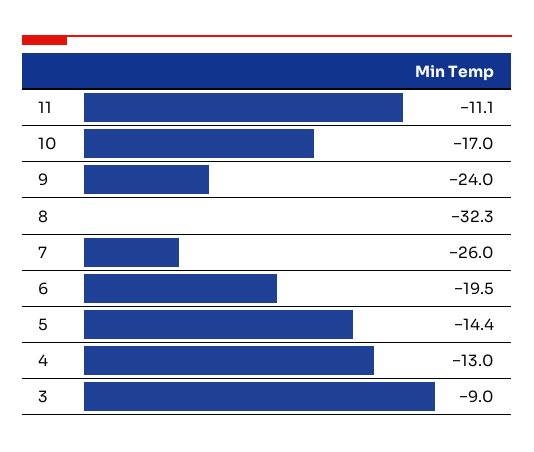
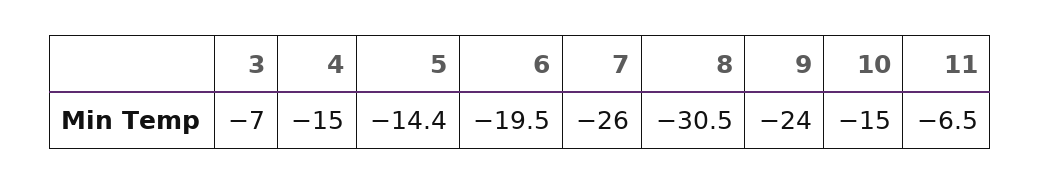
11: -11.1 -> -6.5
10: -17 -> -15
8: -32.3 -> -30.5
4: -13 -> -15
3: -9 -> -7

